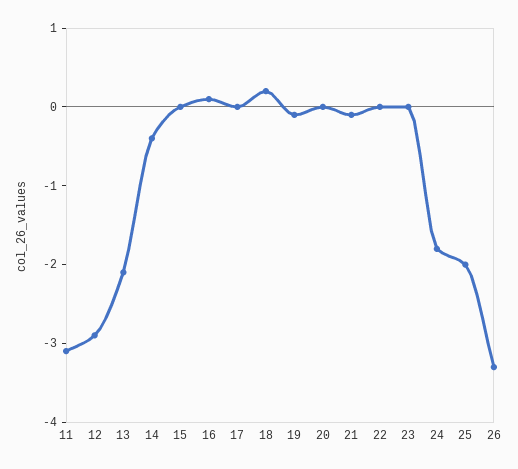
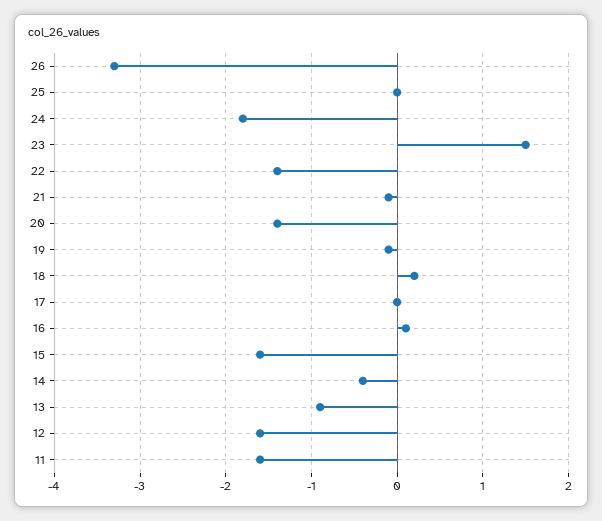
11: -3 -> -1.6
12: -3 -> -1.6
13: -2 -> -0.9
15: 0 -> -1.6
20: 0 -> -1.4
22: 0 -> -1.4
23: 0 -> 1.5
25: -2 -> 0

